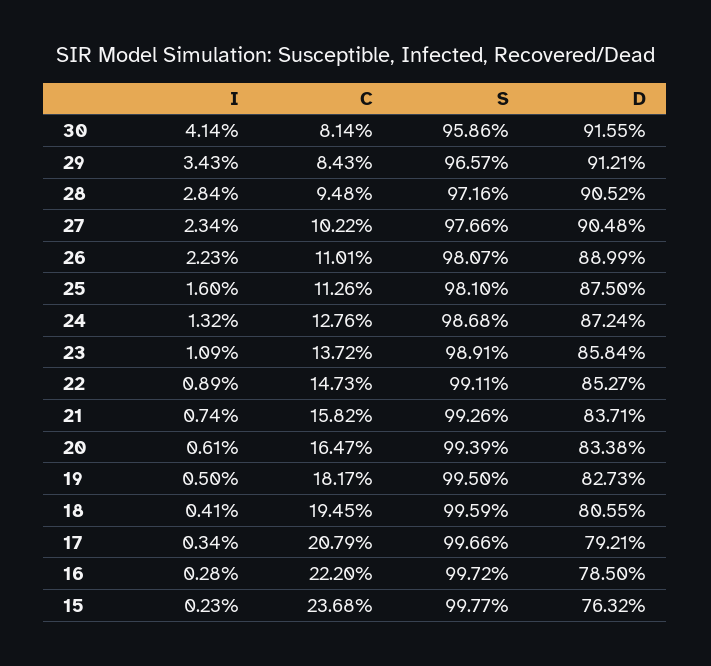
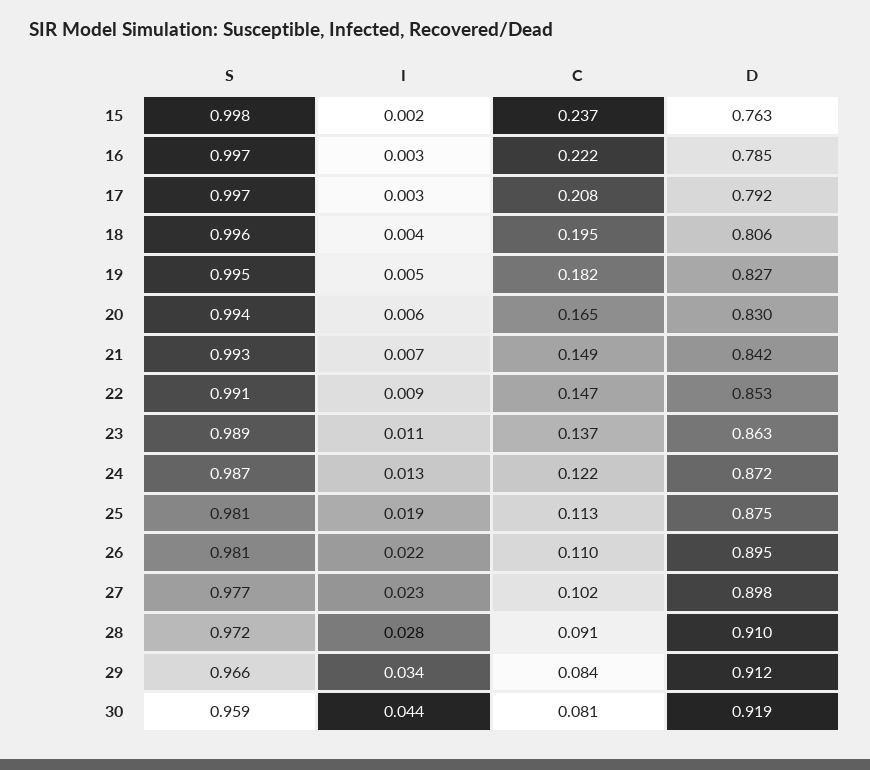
I, 30: 0.0414 -> 0.044
D, 30: 0.9155 -> 0.919
C, 28: 0.0948 -> 0.091
D, 28: 0.9052 -> 0.91
D, 27: 0.9048 -> 0.898
D, 26: 0.8899 -> 0.895
I, 25: 0.016 -> 0.019
C, 24: 0.1276 -> 0.122
D, 23: 0.8584 -> 0.863
C, 21: 0.1582 -> 0.149
D, 21: 0.8371 -> 0.842
D, 20: 0.8338 -> 0.83

